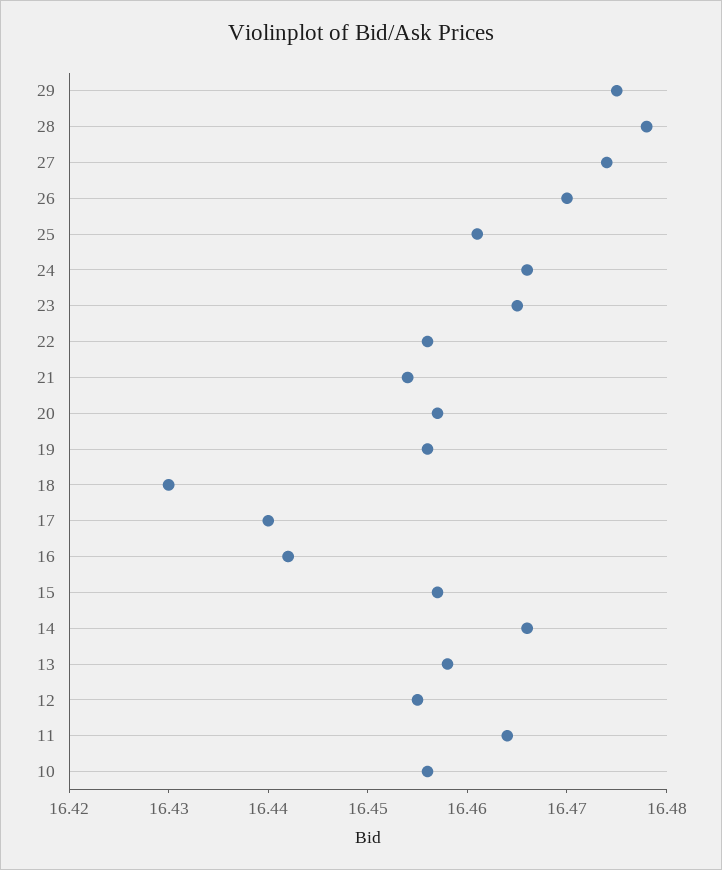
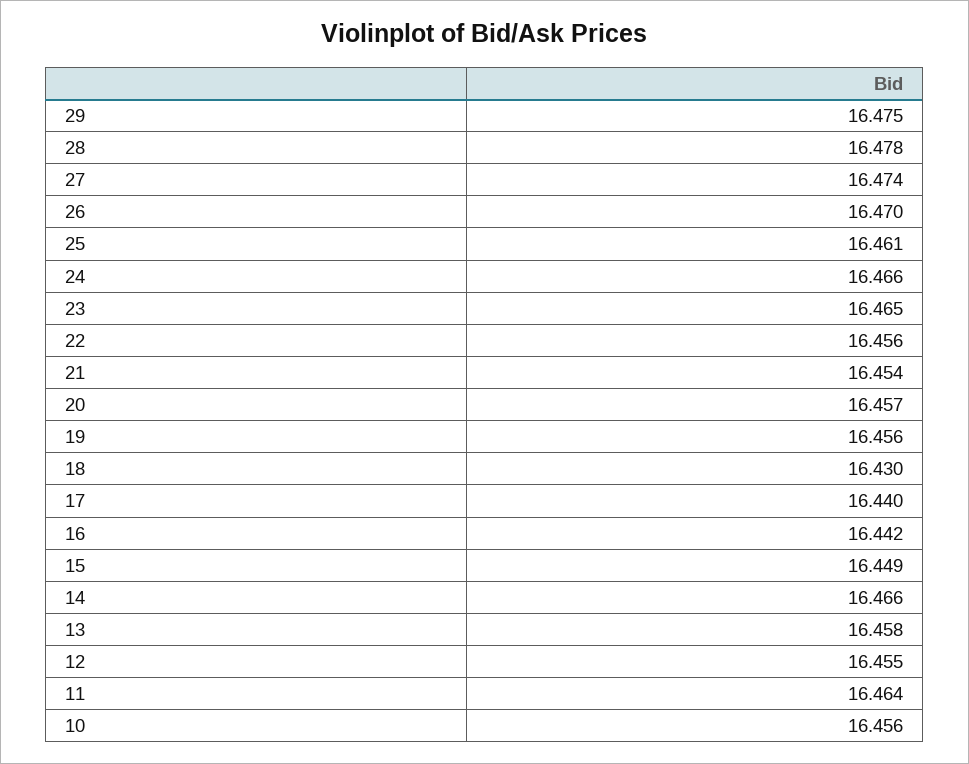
15: 16.457 -> 16.449

